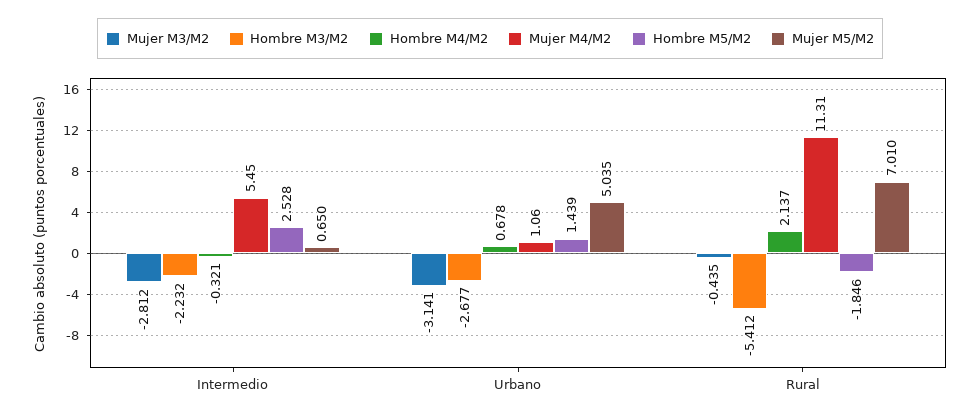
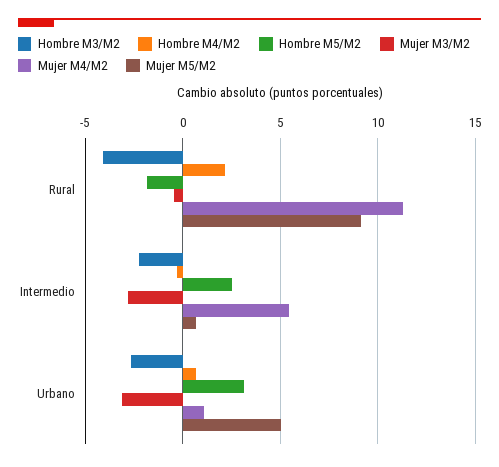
Hombre M5/M2, Urbano: 1.439 -> 3
Hombre M3/M2, Rural: -5.412 -> -4
Mujer M5/M2, Rural: 7.01 -> 9

